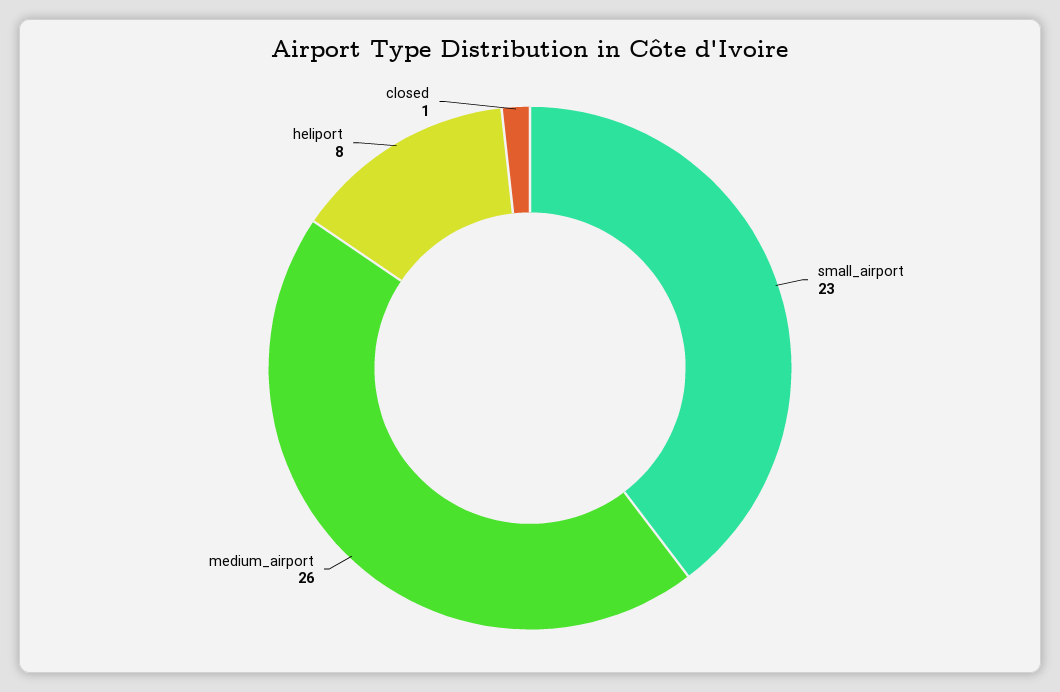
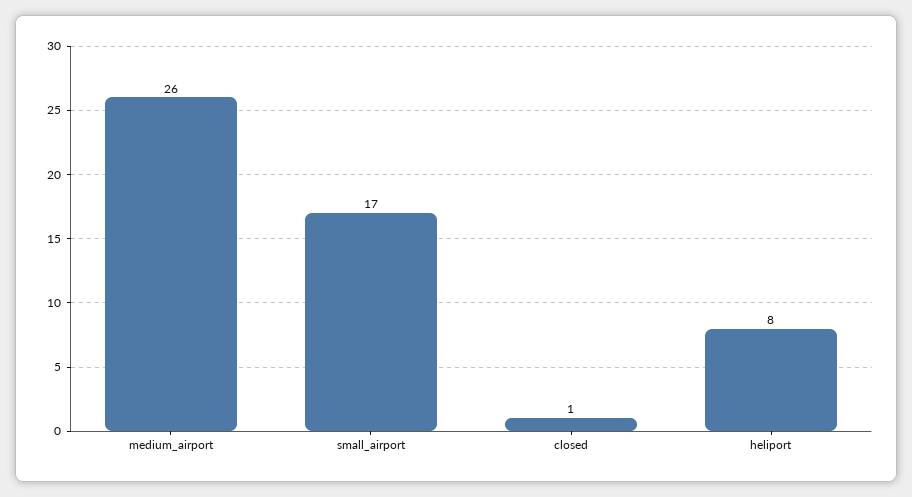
small_airport: 23 -> 17

